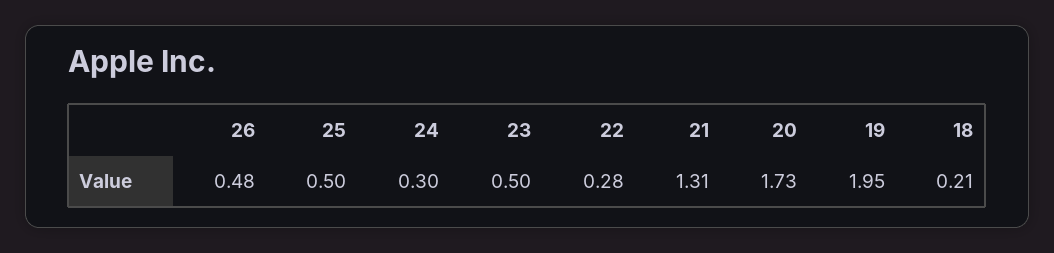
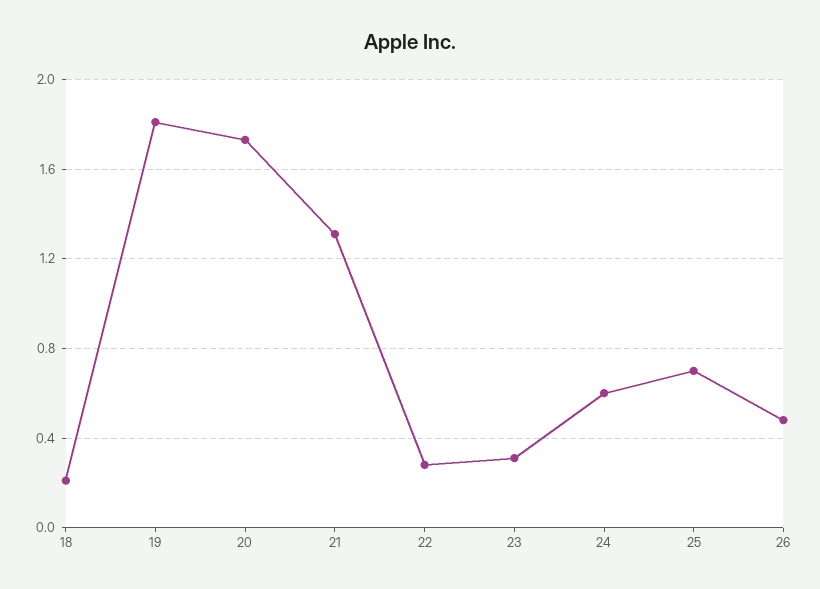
25: 0.5 -> 0.7
24: 0.3 -> 0.6
23: 0.5 -> 0.3
19: 1.95 -> 1.8

